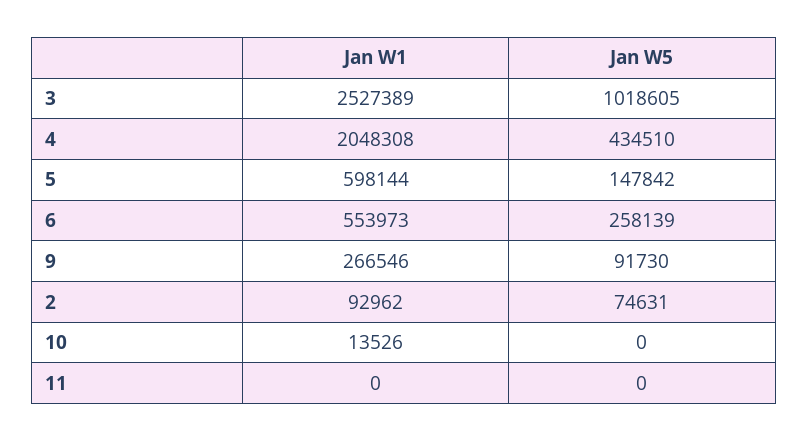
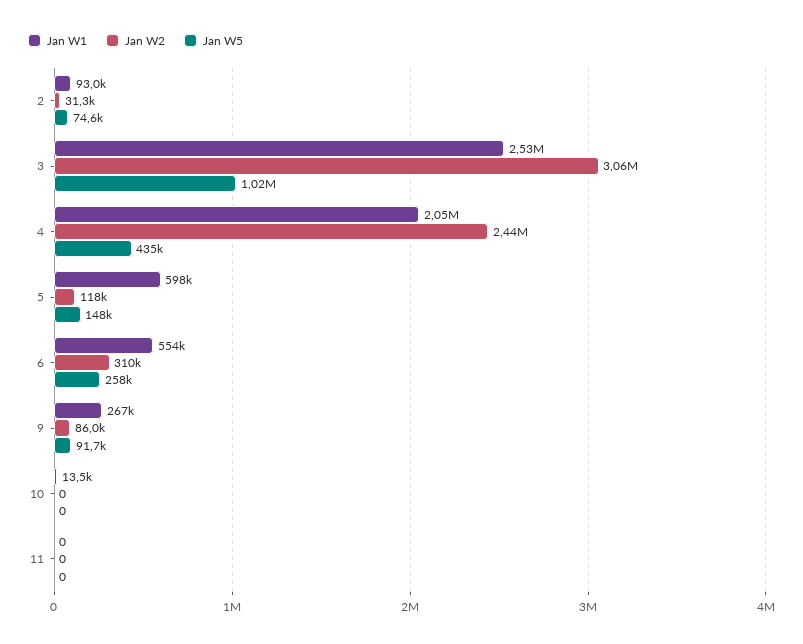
Jan W2, 2: none -> 31300
Jan W2, 3: none -> 3060000
Jan W2, 4: none -> 2440000
Jan W2, 5: none -> 118000
Jan W2, 6: none -> 310000
Jan W2, 9: none -> 86000
Jan W2, 10: none -> 0
Jan W2, 11: none -> 0

